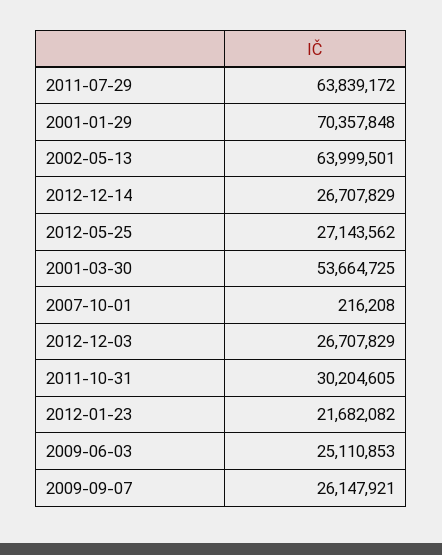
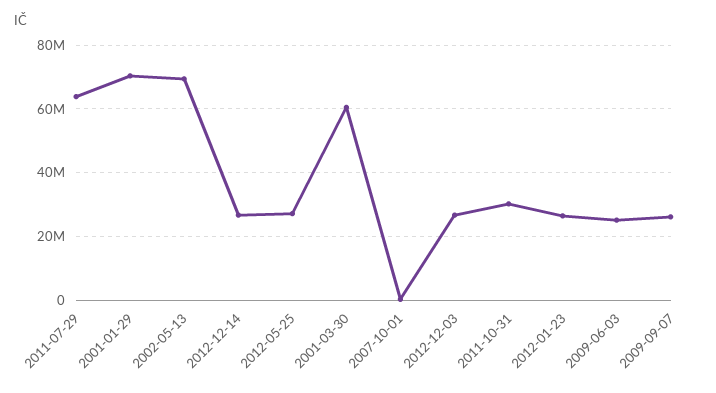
2002-05-13: 63999501 -> 70000000
2001-03-30: 53664725 -> 60000000
2012-01-23: 21682082 -> 26000000

